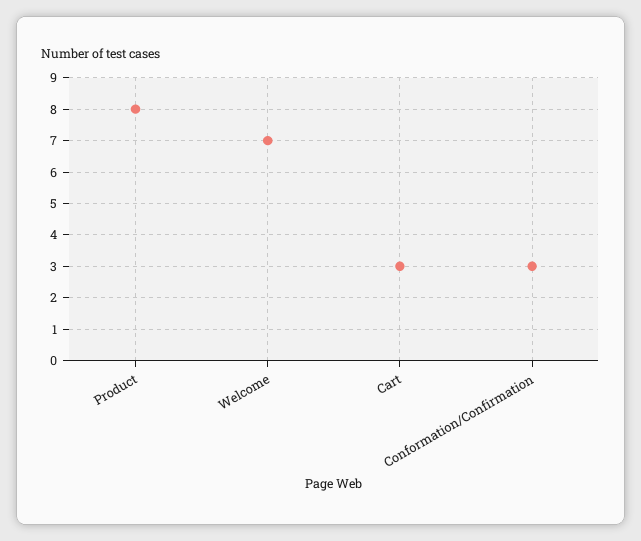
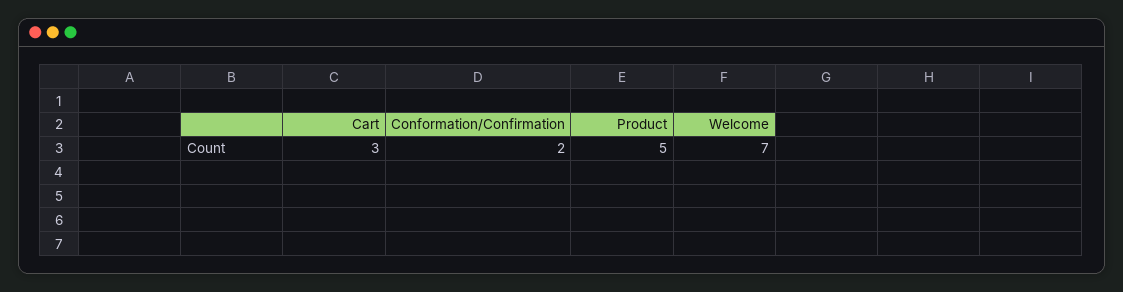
Product: 8 -> 5
Conformation/Confirmation: 3 -> 2

